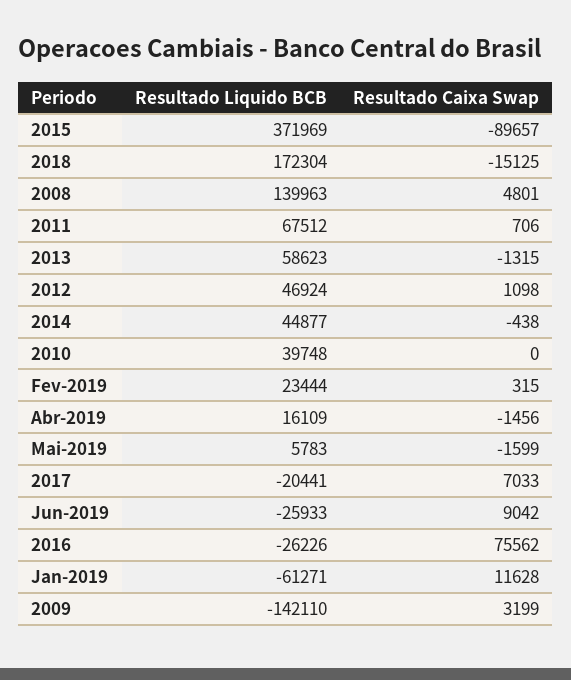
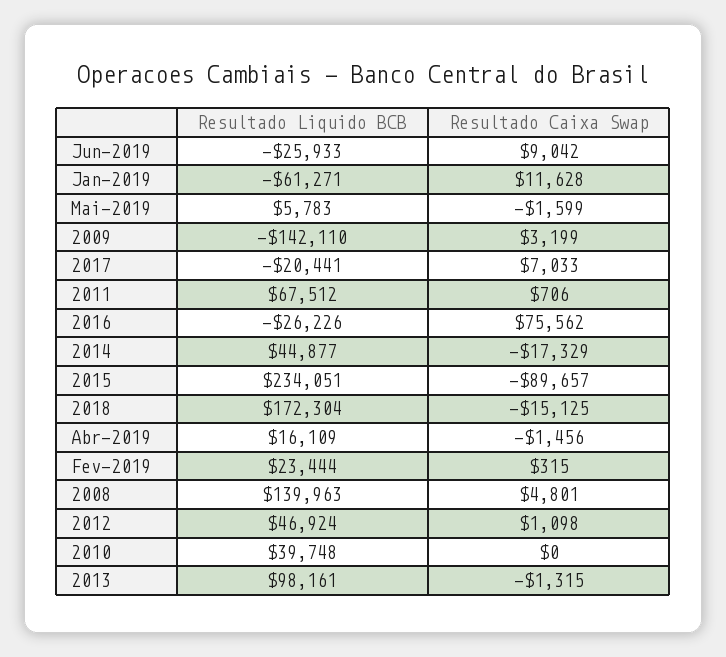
Resultado Liquido BCB, 2015: 371969 -> 234051
Resultado Liquido BCB, 2013: 58623 -> 98161
Resultado Caixa Swap, 2014: -438 -> -17329

